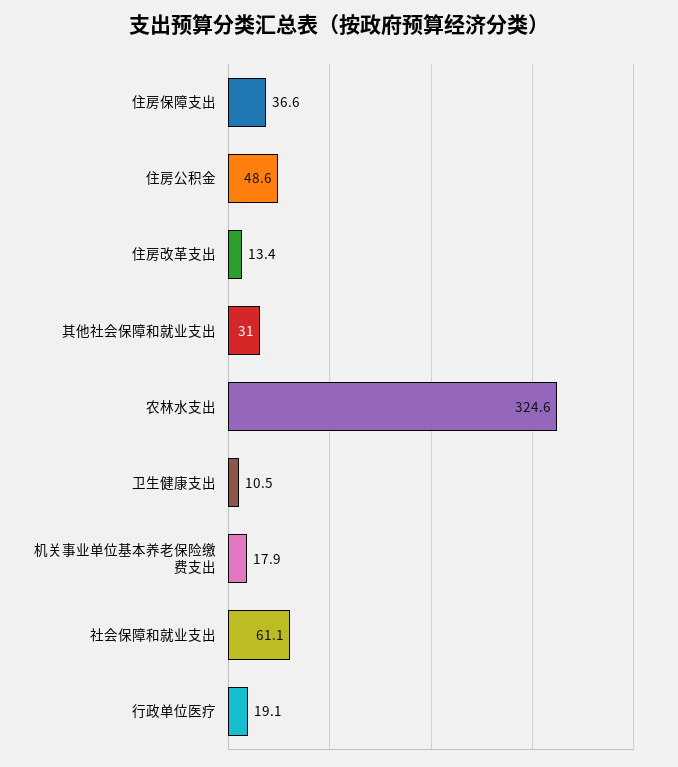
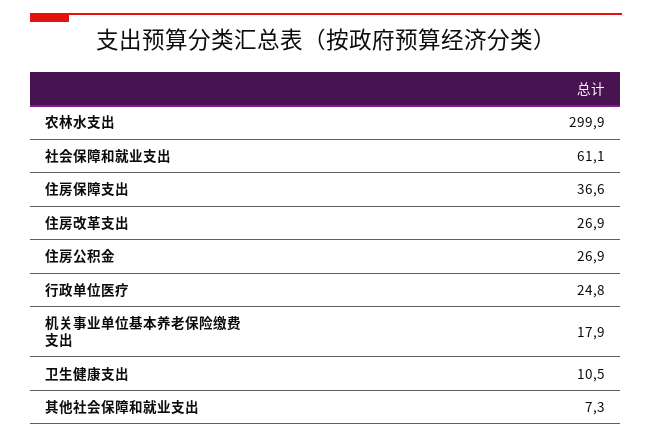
住房公积金: 48.6 -> 26.9
住房改革支出: 13.4 -> 26.9
其他社会保障和就业支出: 31 -> 7.3
农林水支出: 324.6 -> 299.9
行政单位医疗: 19.1 -> 24.8

